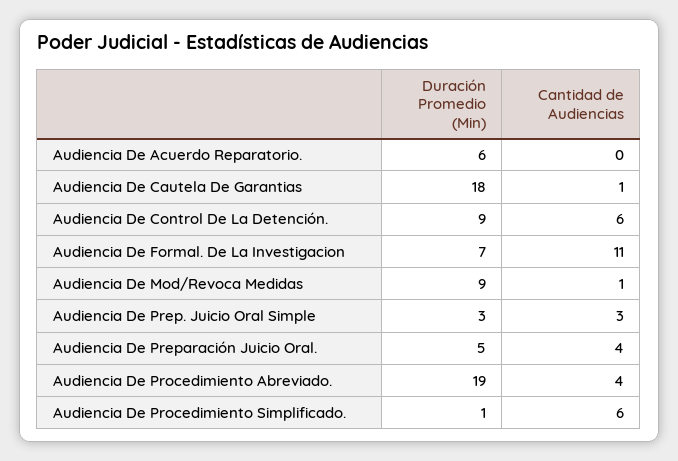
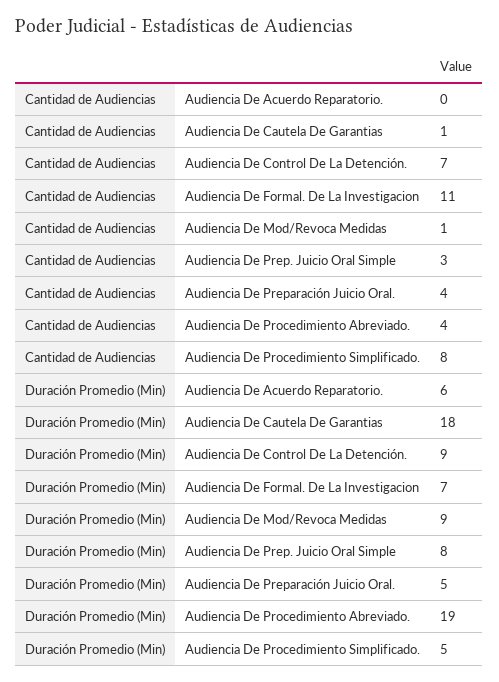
Cantidad de Audiencias, Audiencia De Control De La Detención.: 6 -> 7
Duración Promedio (Min), Audiencia De Prep. Juicio Oral Simple: 3 -> 8
Duración Promedio (Min), Audiencia De Procedimiento Simplificado.: 1 -> 5
Cantidad de Audiencias, Audiencia De Procedimiento Simplificado.: 6 -> 8

